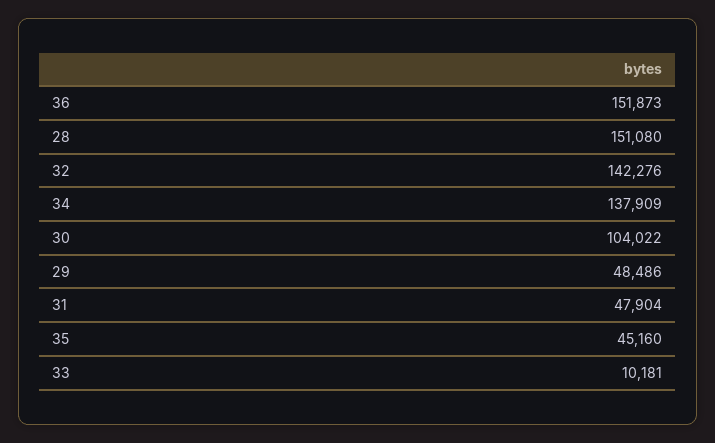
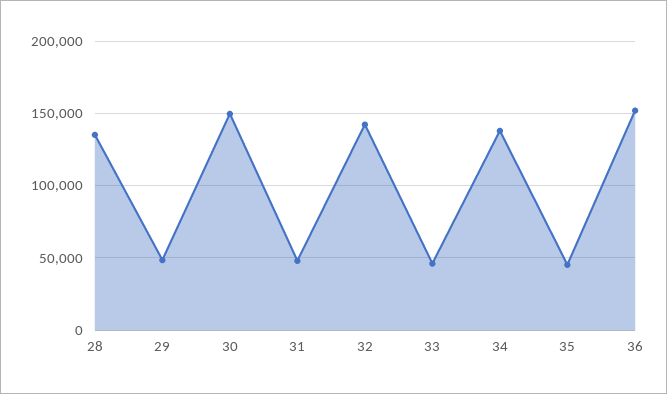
28: 151080 -> 135000
30: 104022 -> 150000
33: 10181 -> 45000

